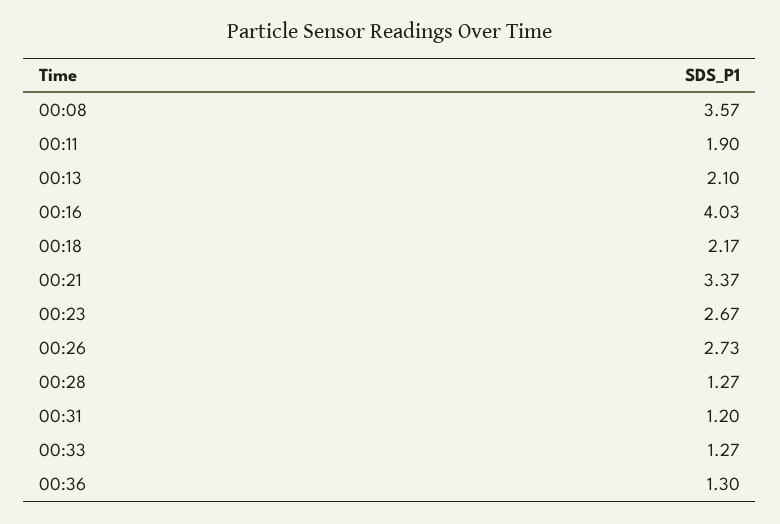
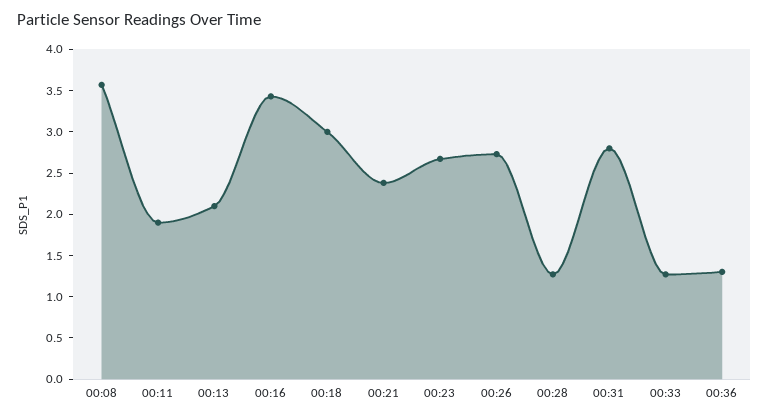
00:16: 4.03 -> 3.4
00:18: 2.17 -> 3
00:21: 3.37 -> 2.4
00:31: 1.2 -> 2.8

